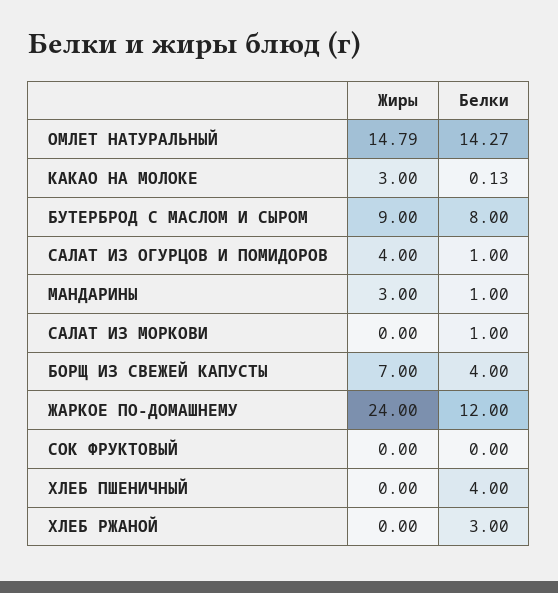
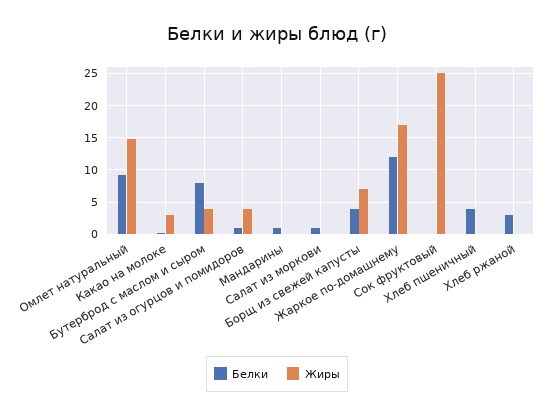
Белки, ОМЛЕТ НАТУРАЛЬНЫЙ: 14.27 -> 9
Жиры, БУТЕРБРОД С МАСЛОМ И СЫРОМ: 9 -> 4
Жиры, МАНДАРИНЫ: 3 -> 0
Жиры, ЖАРКОЕ ПО-ДОМАШНЕМУ: 24 -> 17
Жиры, СОК ФРУКТОВЫЙ: 0 -> 25

